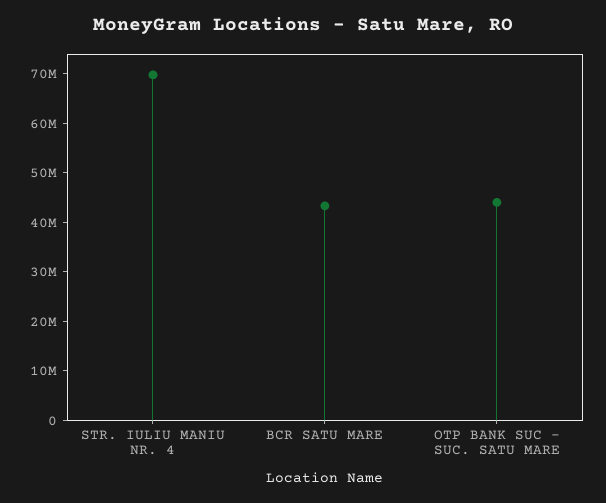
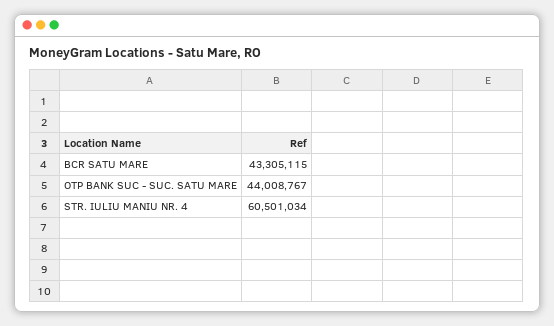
STR. IULIU MANIU NR. 4: 70000000 -> 60501034

